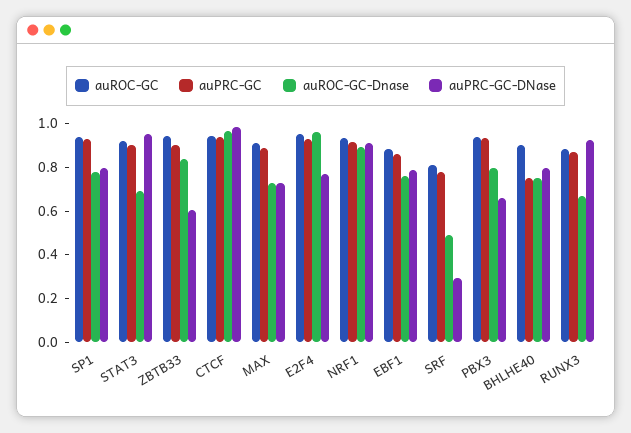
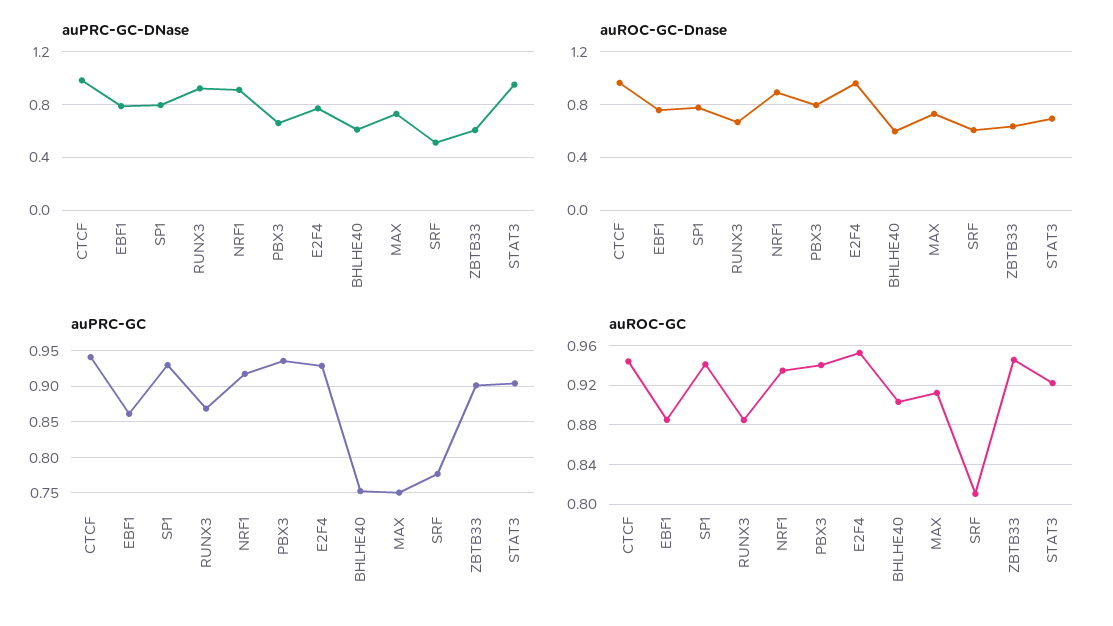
auROC-GC-Dnase, ZBTB33: 0.85 -> 0.65
auPRC-GC, MAX: 0.9 -> 0.75
auROC-GC-Dnase, SRF: 0.5 -> 0.6
auPRC-GC-DNase, SRF: 0.3 -> 0.5
auROC-GC-Dnase, BHLHE40: 0.75 -> 0.6
auPRC-GC-DNase, BHLHE40: 0.8 -> 0.6

